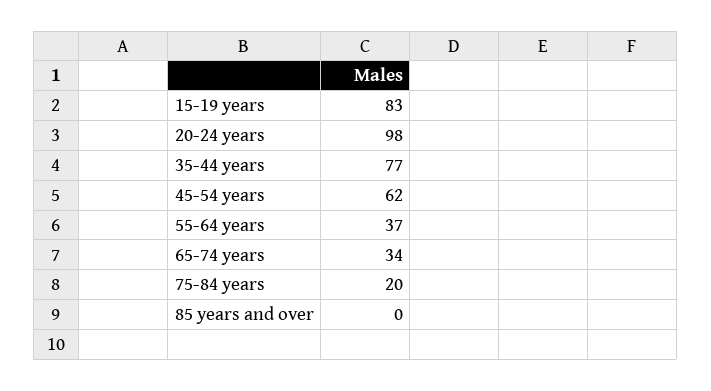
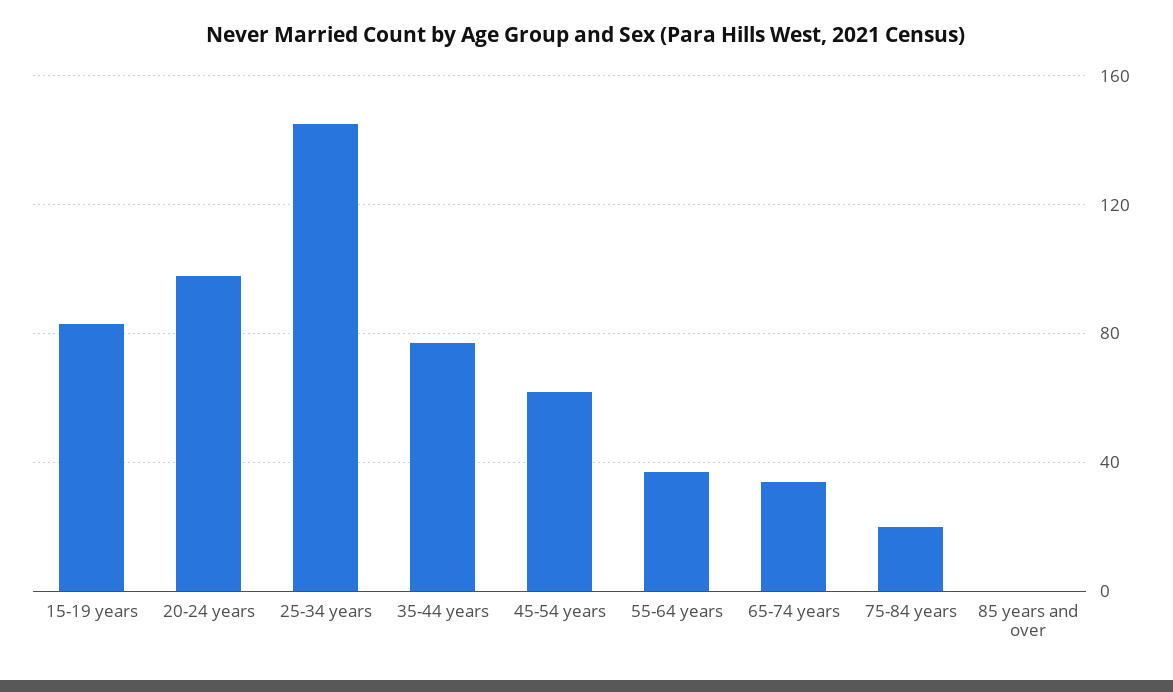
25-34 years: none -> 145

